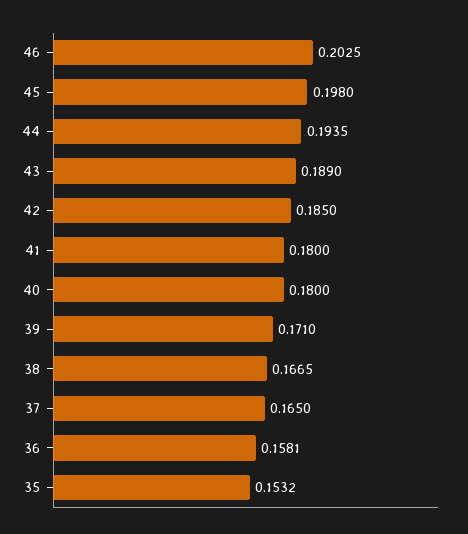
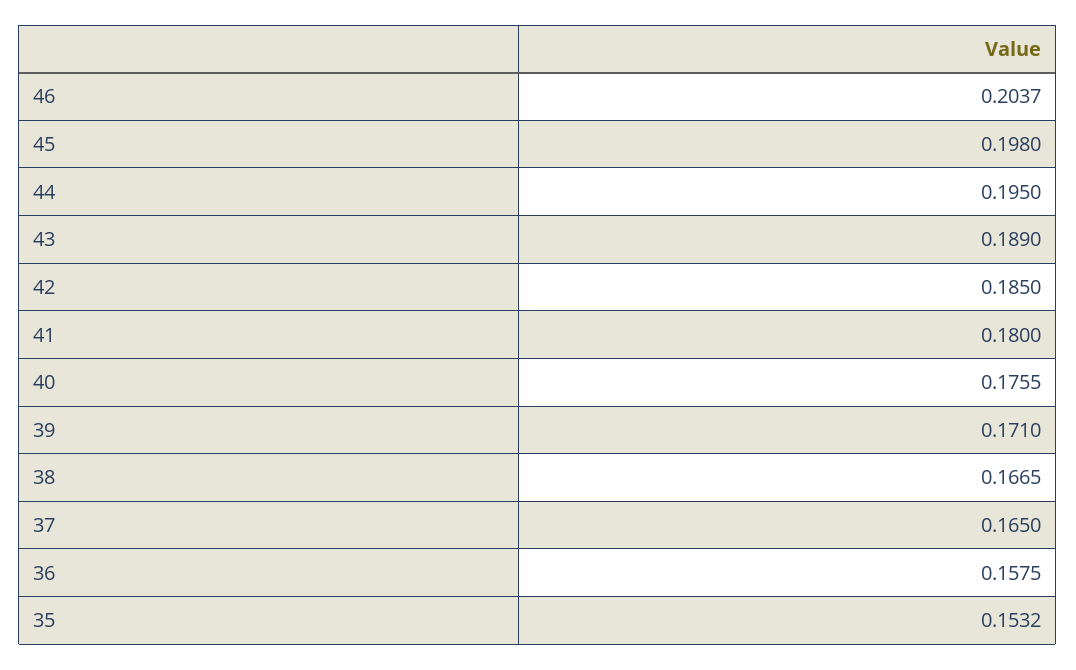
46: 0.2025 -> 0.2037
44: 0.1935 -> 0.195
40: 0.18 -> 0.1755
36: 0.1581 -> 0.1575

